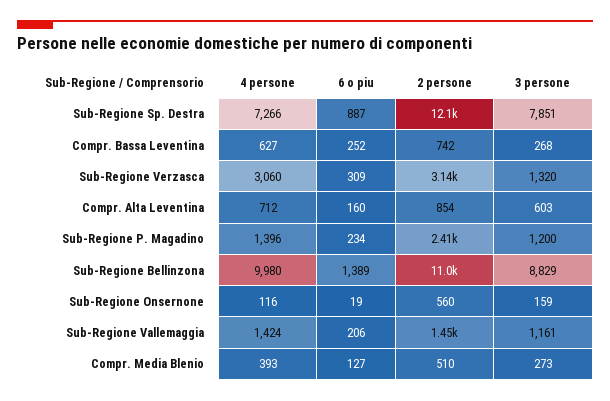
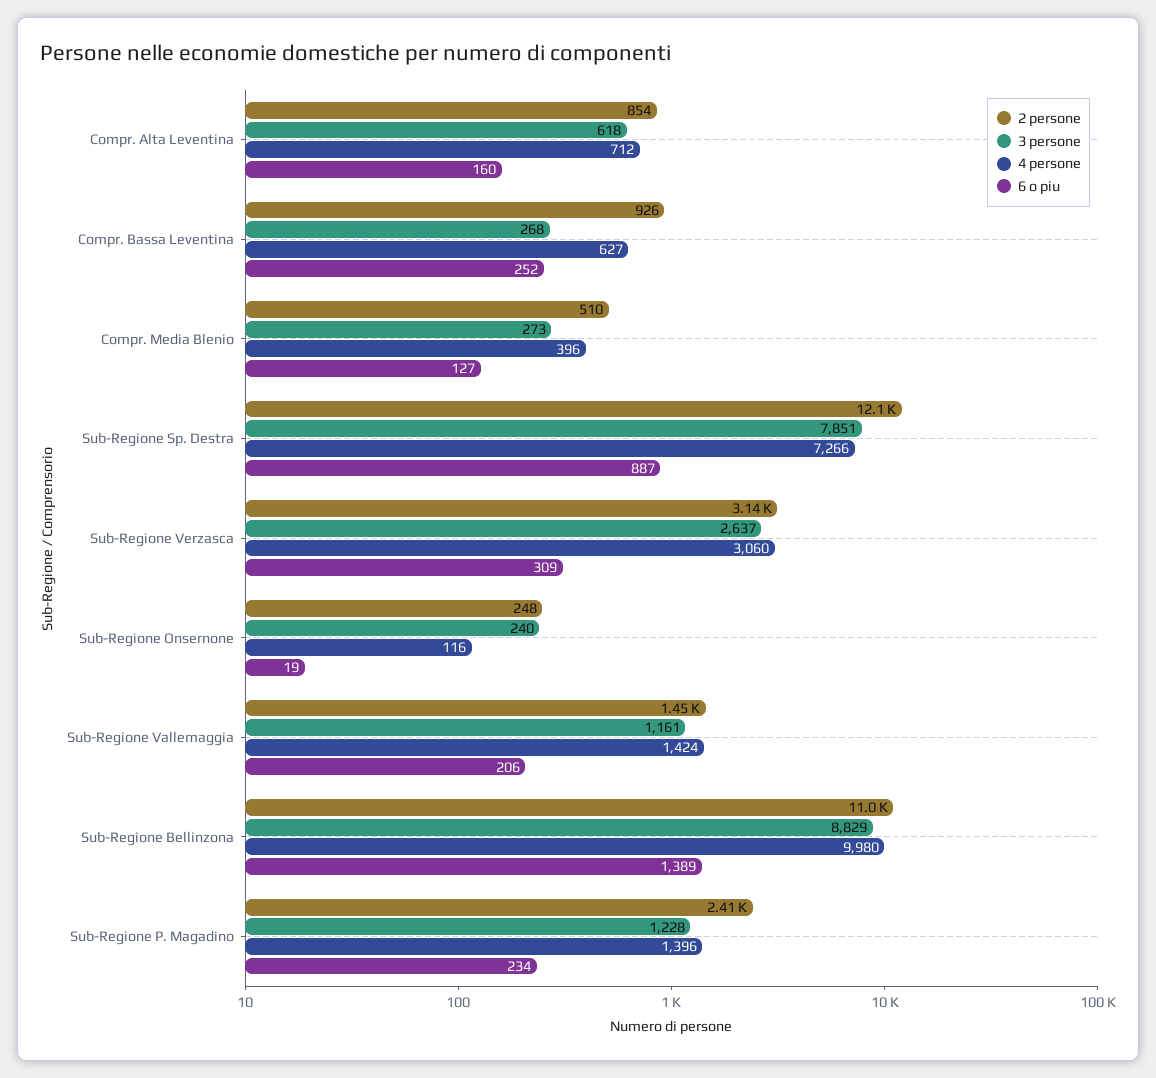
2 persone, Compr. Bassa Leventina: 742 -> 926
3 persone, Sub-Regione Verzasca: 1320 -> 2637
3 persone, Compr. Alta Leventina: 603 -> 618
3 persone, Sub-Regione P. Magadino: 1200 -> 1228
2 persone, Sub-Regione Onsernone: 560 -> 248
3 persone, Sub-Regione Onsernone: 159 -> 240
4 persone, Compr. Media Blenio: 393 -> 396

